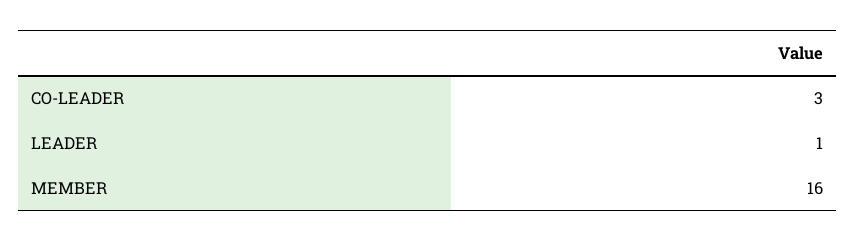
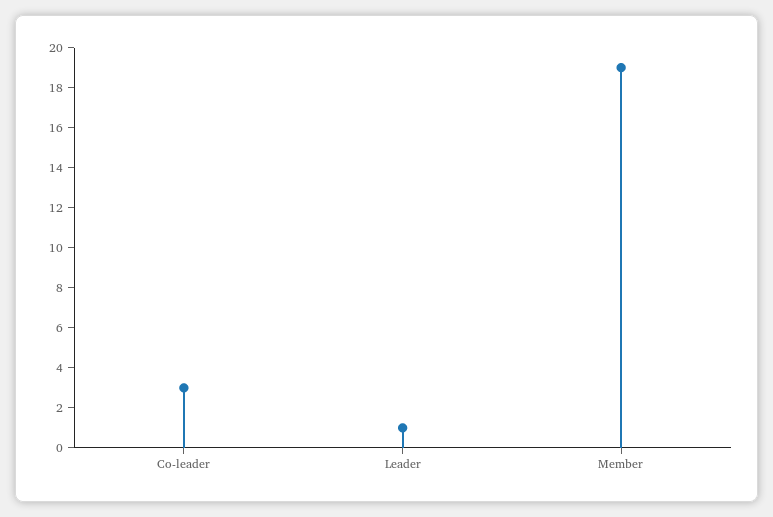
MEMBER: 16 -> 19

